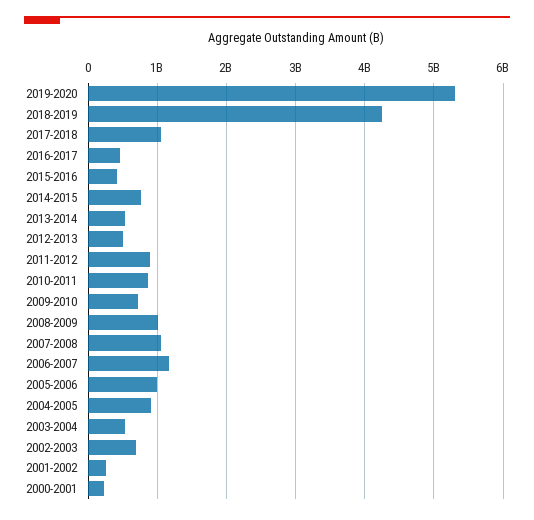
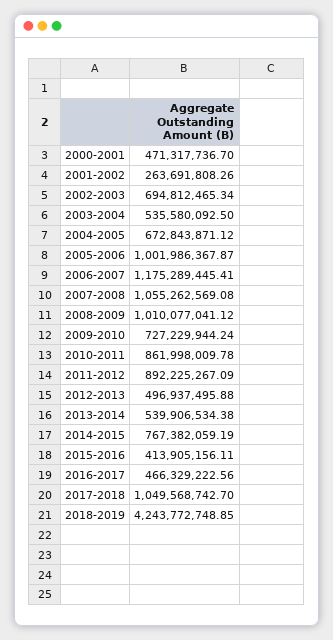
2019-2020: 5300000000 -> none
2004-2005: 900000000 -> 672843871.12
2000-2001: 200000000 -> 471317736.7

